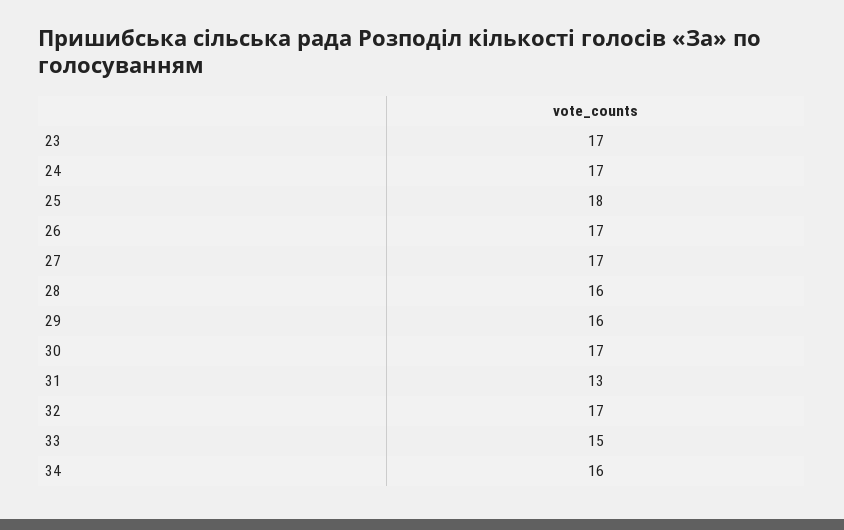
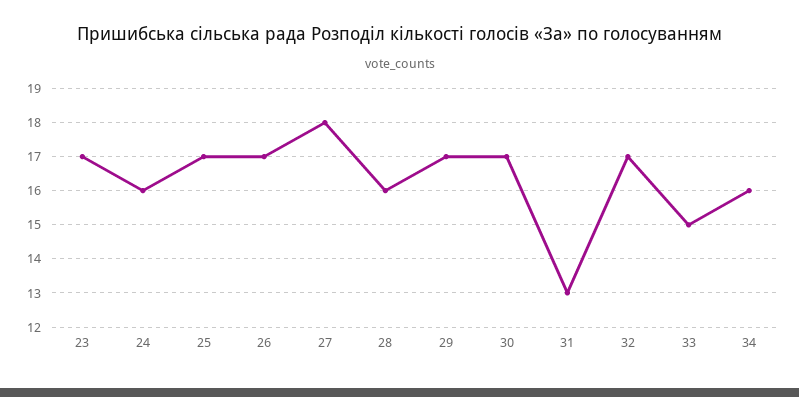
24: 17 -> 16
25: 18 -> 17
27: 17 -> 18
29: 16 -> 17

